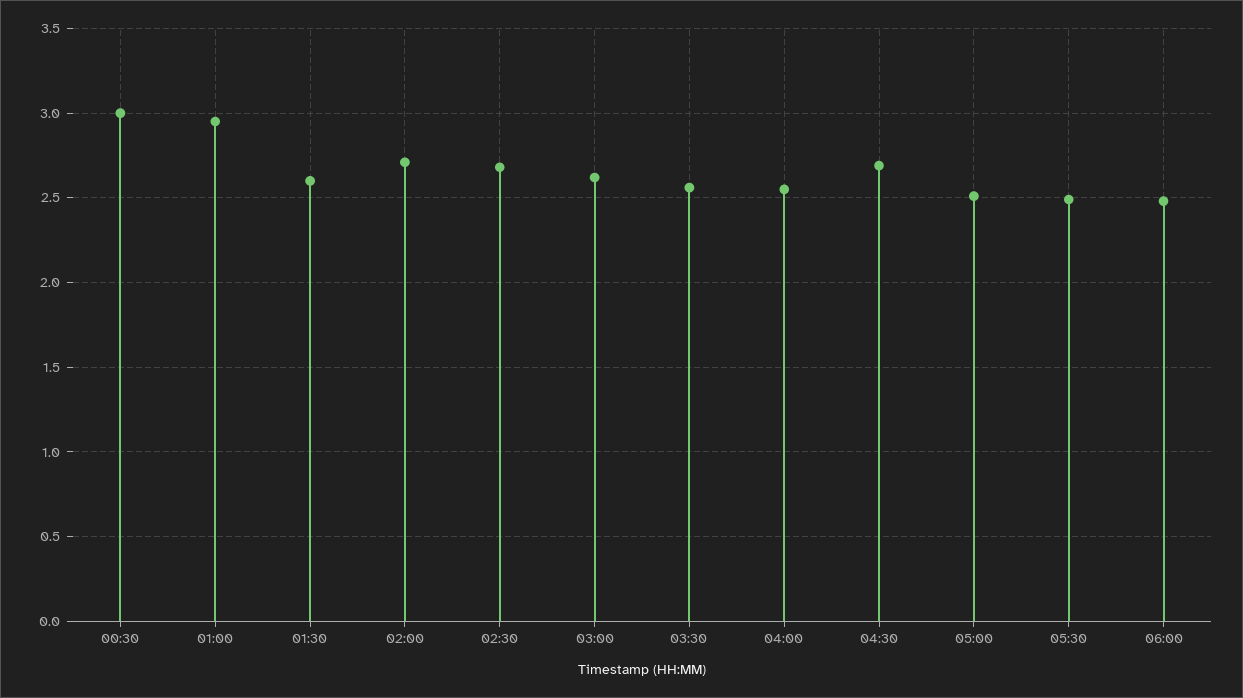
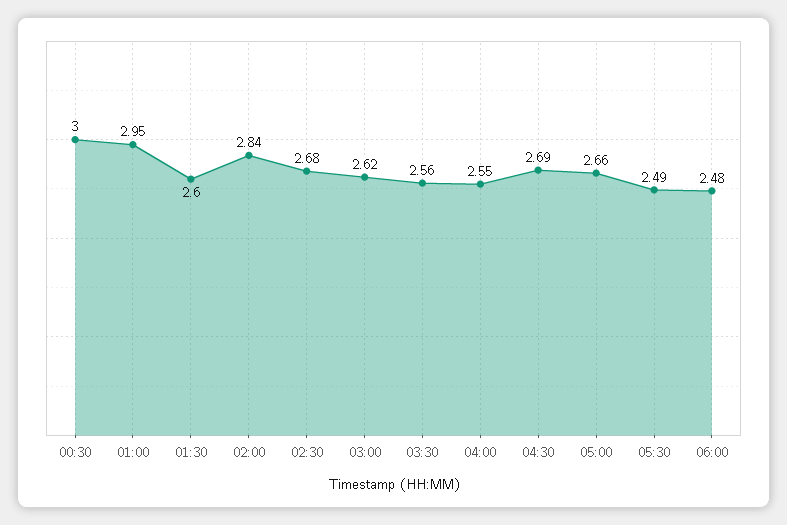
02:00: 2.7 -> 2.84
05:00: 2.5 -> 2.66

